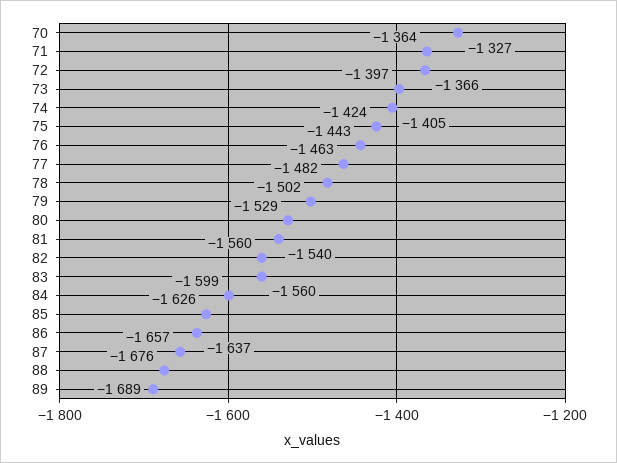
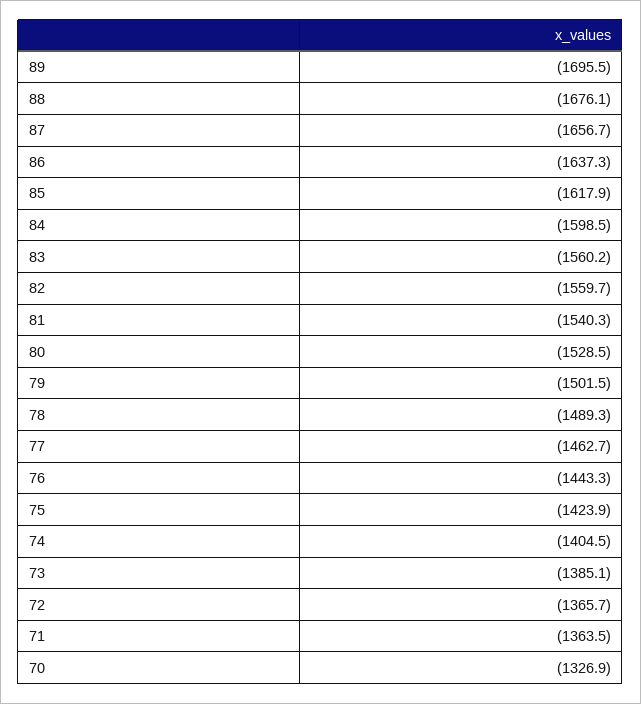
73: -1397 -> -1385.1
78: -1482 -> -1489.3
85: -1626 -> -1617.9
89: -1689 -> -1695.5

